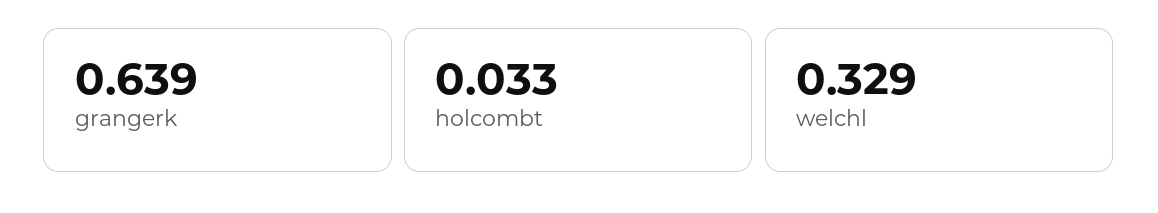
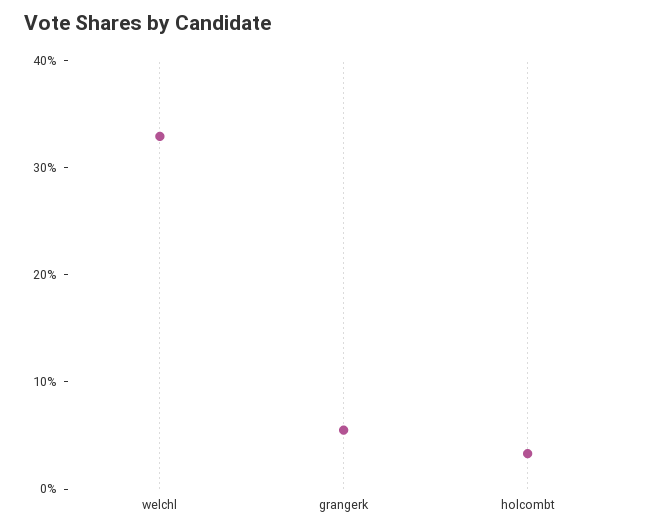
grangerk: 0.639 -> 0.06

